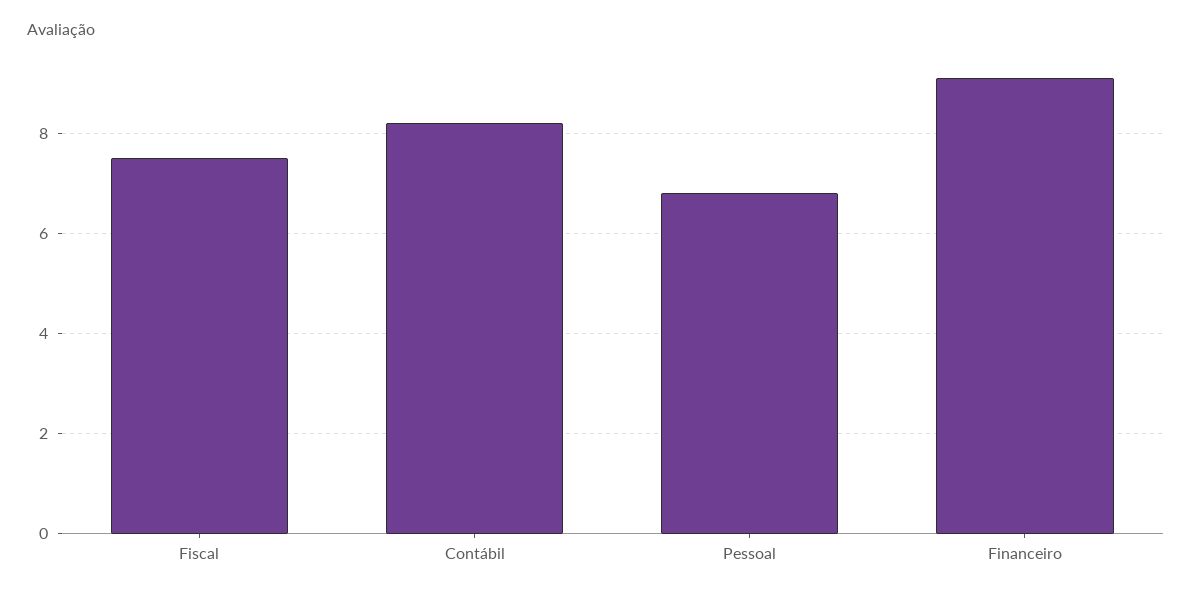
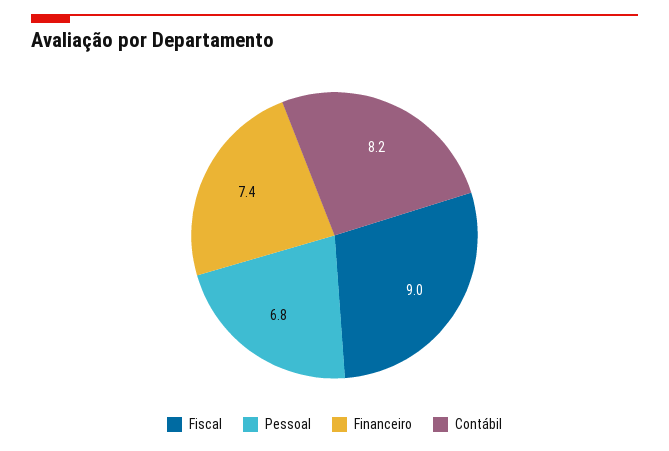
Fiscal: 7.5 -> 9
Financeiro: 9 -> 7.4

